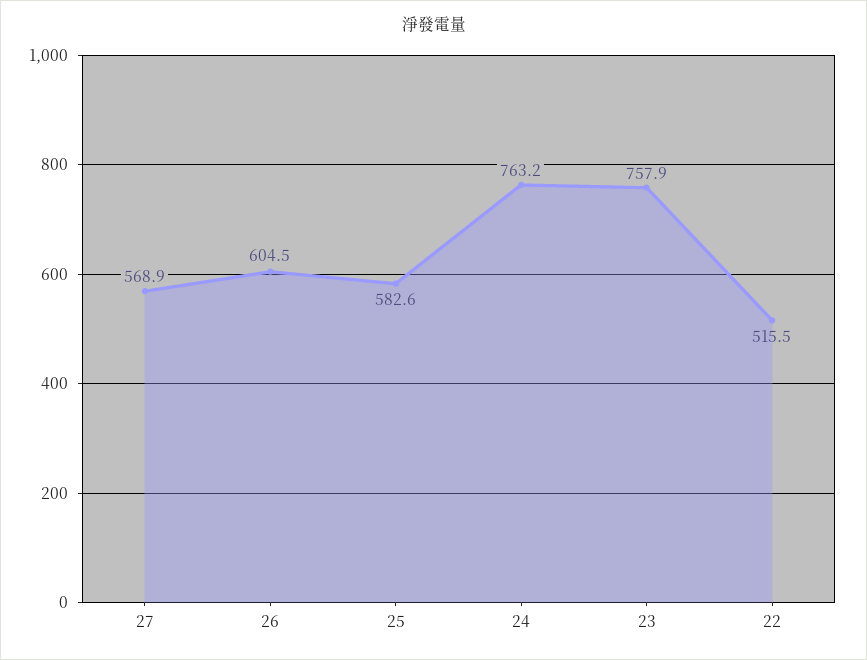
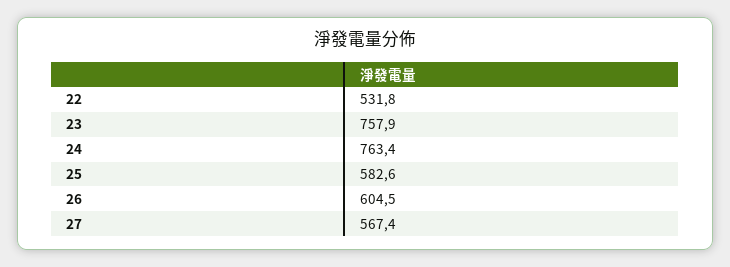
27: 568.9 -> 567.4
24: 763.2 -> 763.4
22: 515.5 -> 531.8

